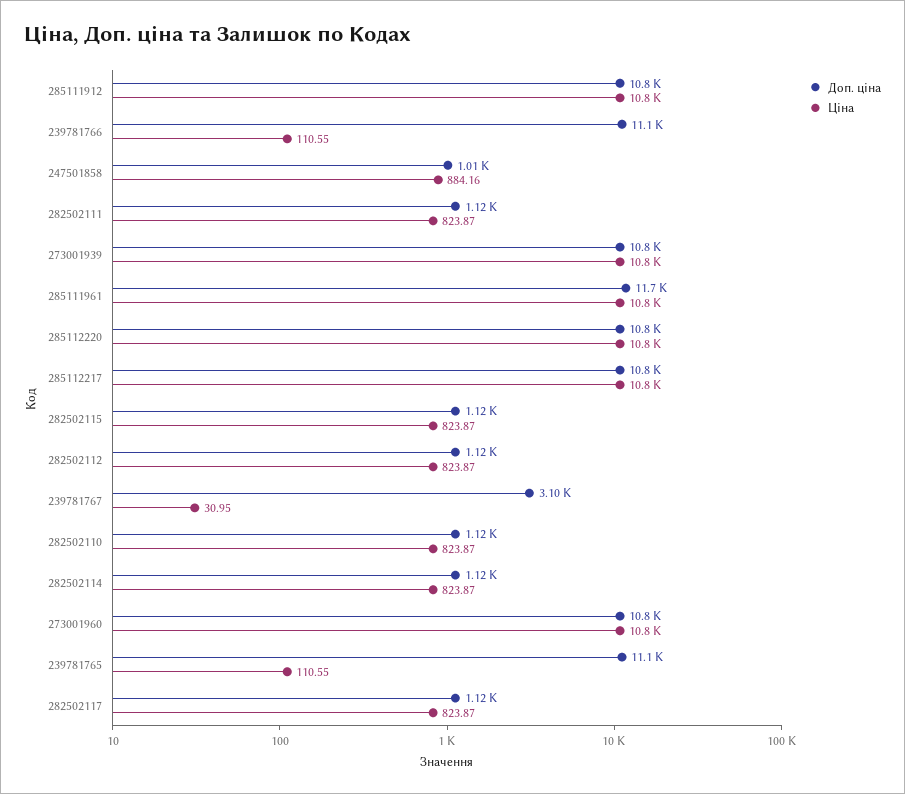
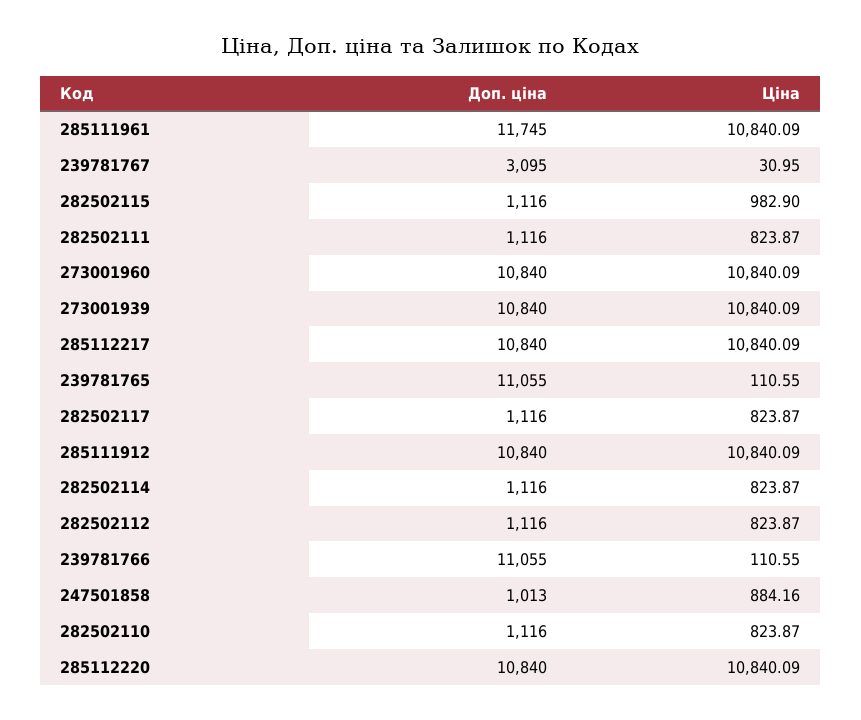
Ціна, 282502115: 823.87 -> 982.9

